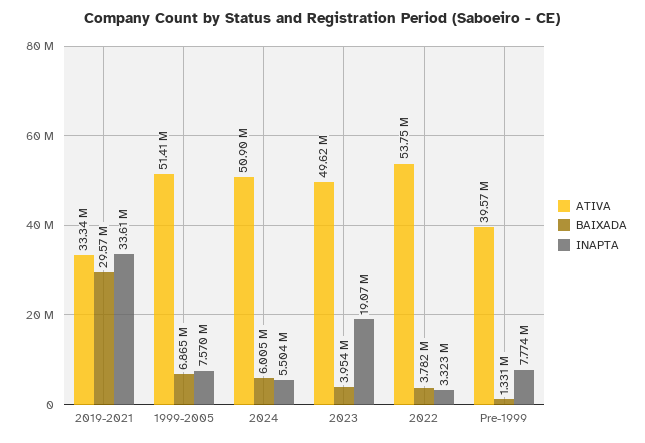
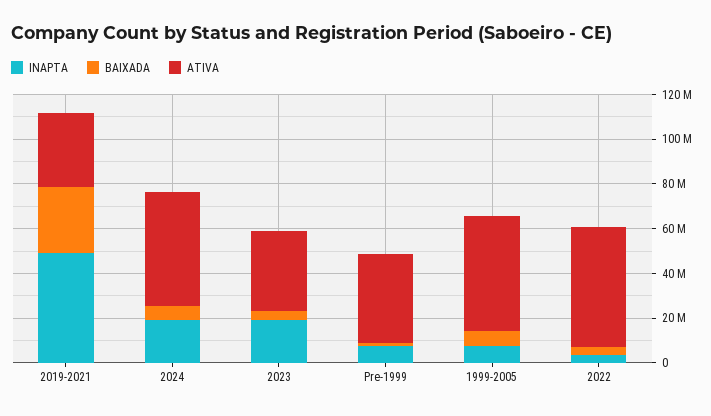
INAPTA, 2019-2021: 33610000 -> 50000000
INAPTA, 2024: 5504000 -> 20000000
ATIVA, 2023: 49620000 -> 35000000

